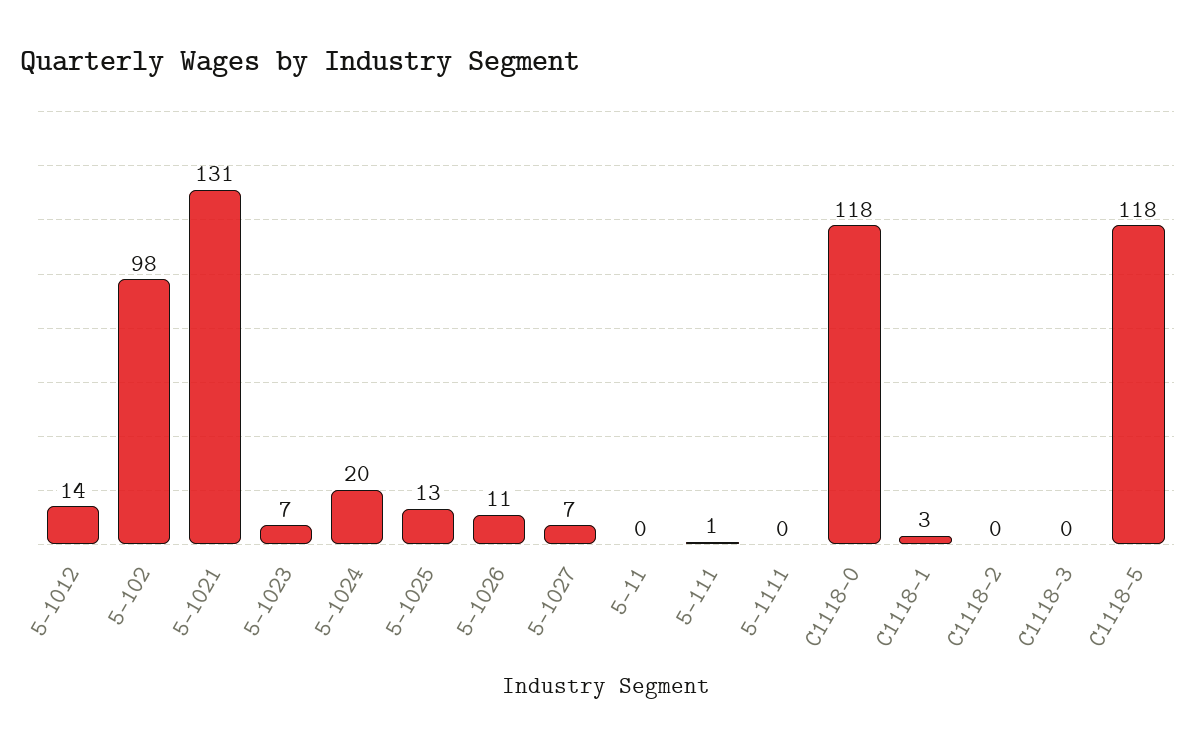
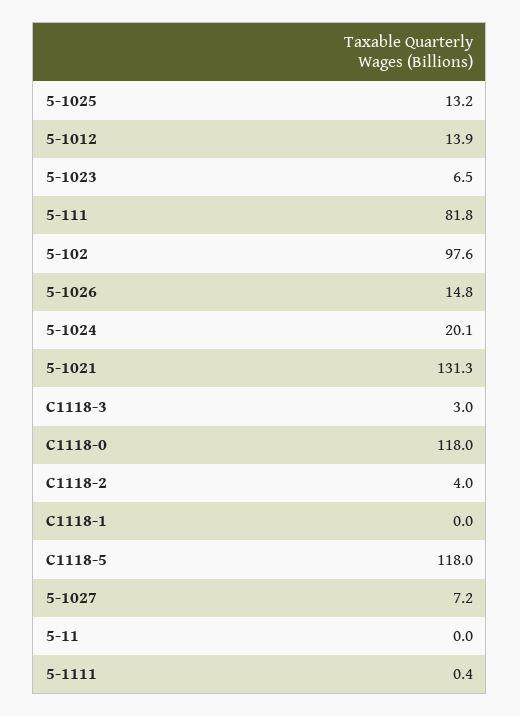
5-1026: 11 -> 14.8
5-111: 1 -> 81.8
C1118-1: 3 -> 0
C1118-2: 0 -> 4
C1118-3: 0 -> 3

